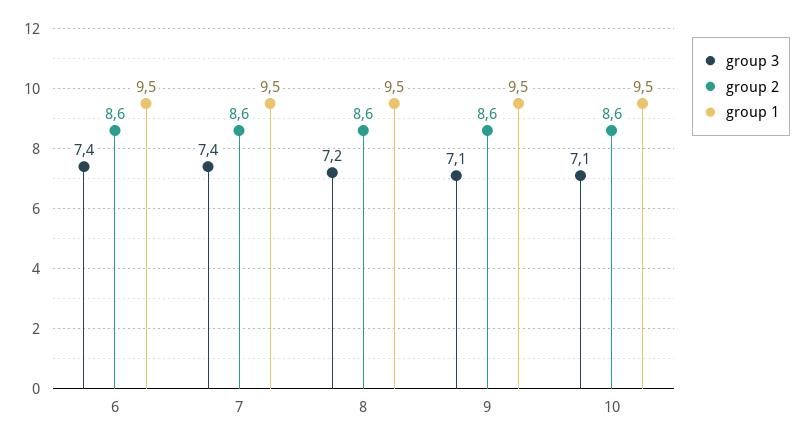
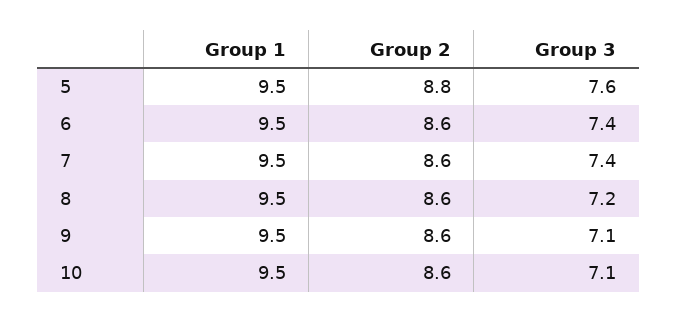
group 1, 5: none -> 9.5
group 2, 5: none -> 8.8
group 3, 5: none -> 7.6

